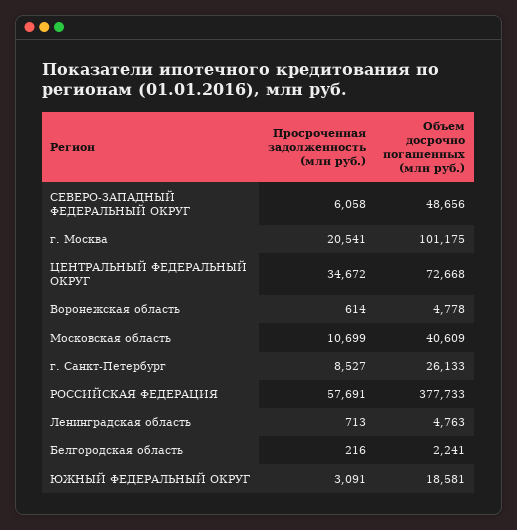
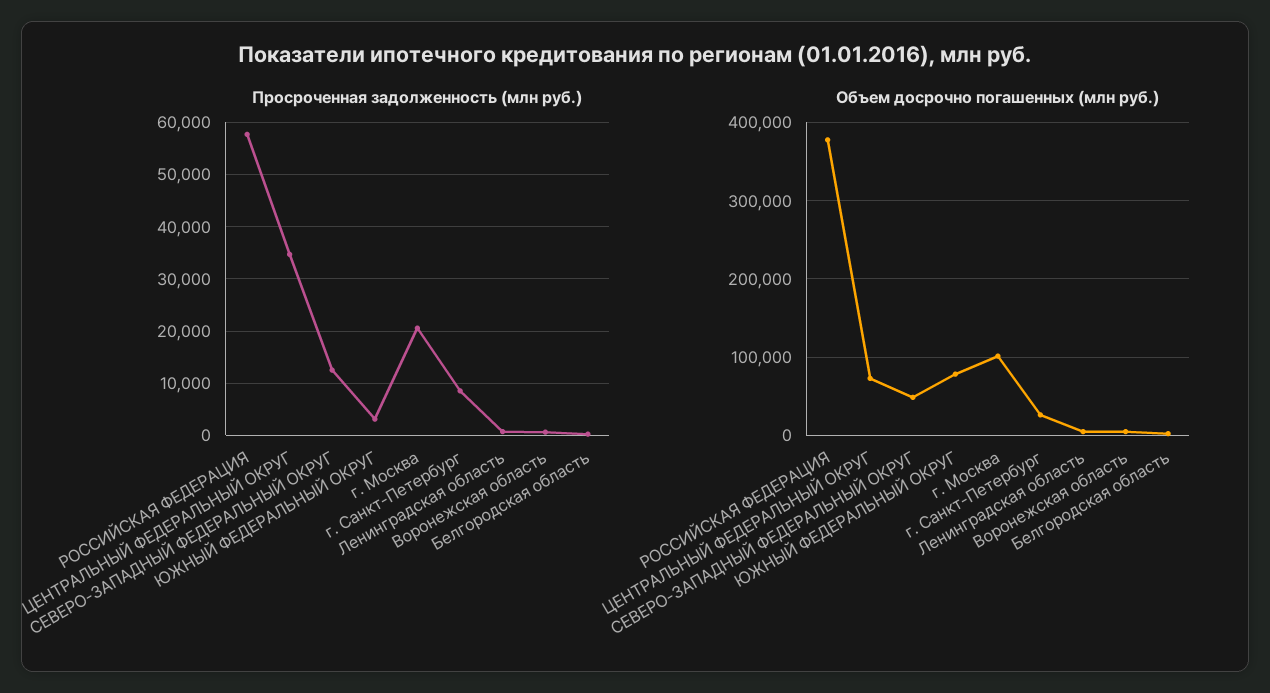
Просроченная задолженность (млн руб.), СЕВЕРО-ЗАПАДНЫЙ ФЕДЕРАЛЬНЫЙ ОКРУГ: 6058 -> 12000
Просроченная задолженность (млн руб.), Московская область: 10699 -> none
Объем досрочно погашенных (млн руб.), Московская область: 40609 -> none
Объем досрочно погашенных (млн руб.), ЮЖНЫЙ ФЕДЕРАЛЬНЫЙ ОКРУГ: 18581 -> 80000

